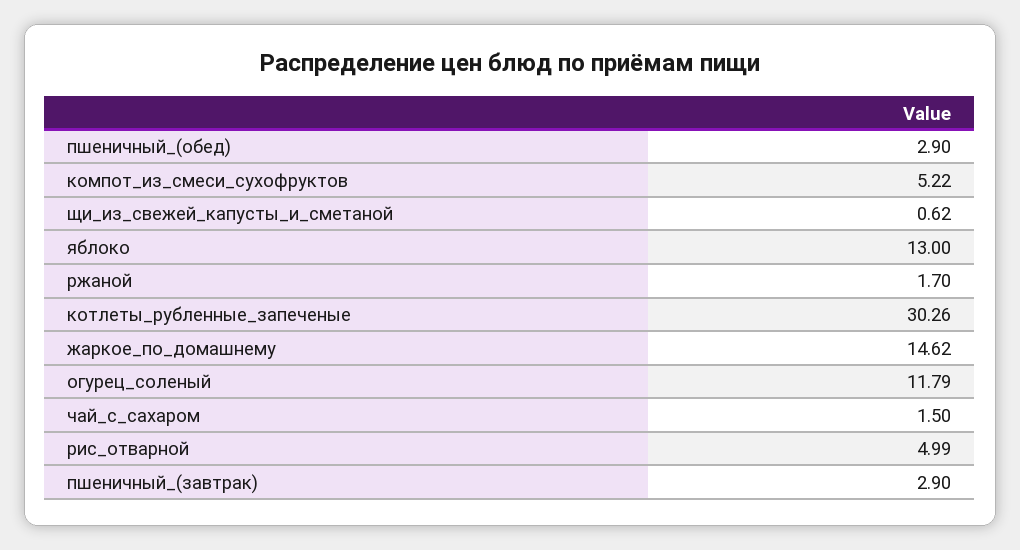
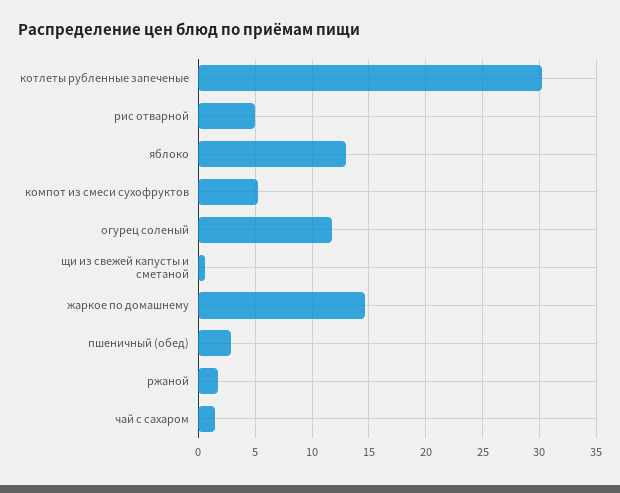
пшеничный_(завтрак): 2.9 -> none

